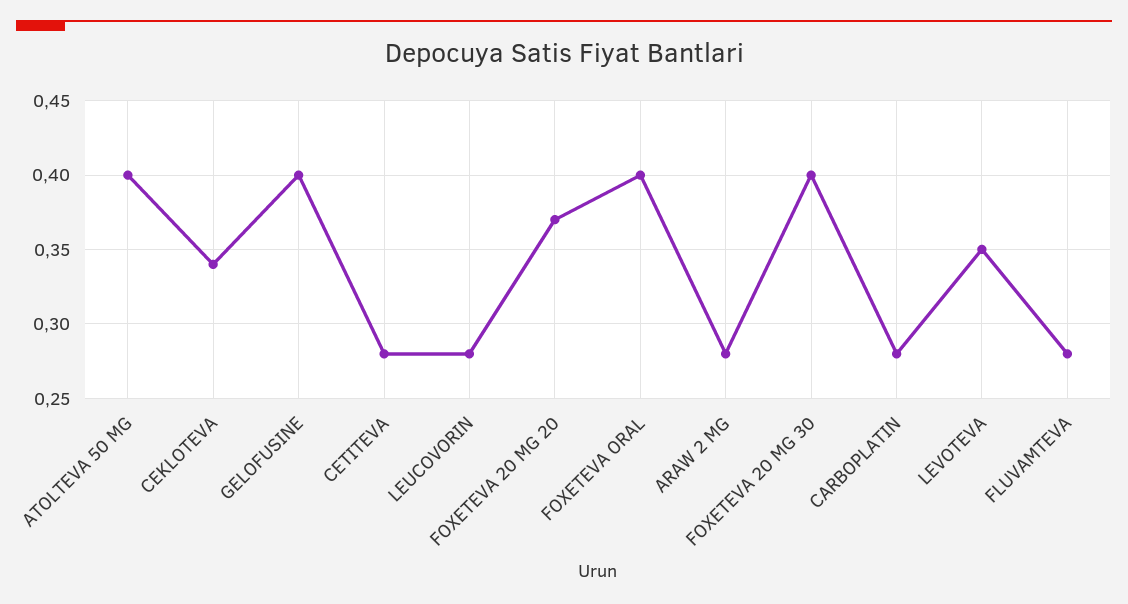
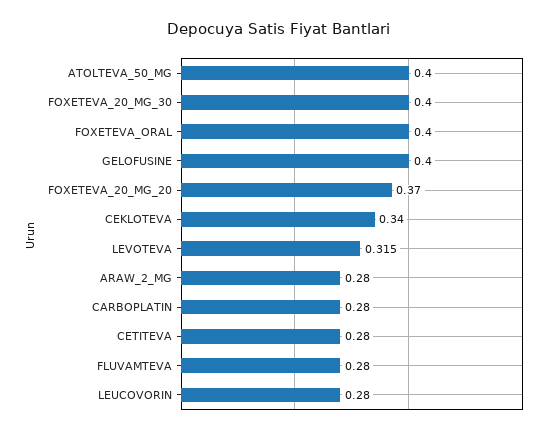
LEVOTEVA: 0.35 -> 0.315

